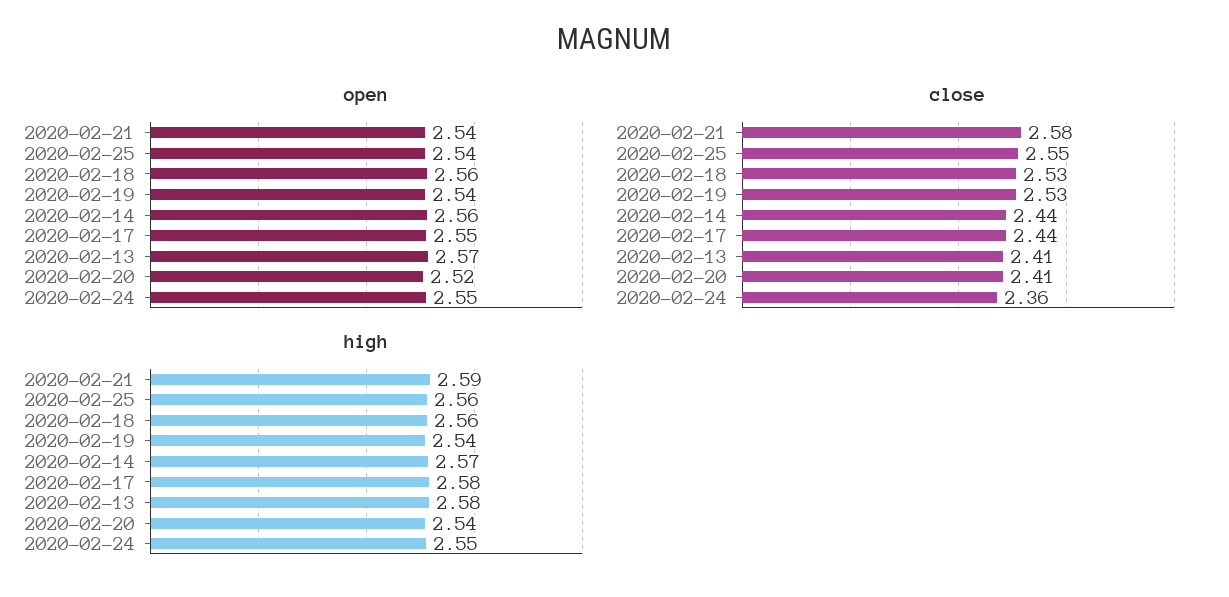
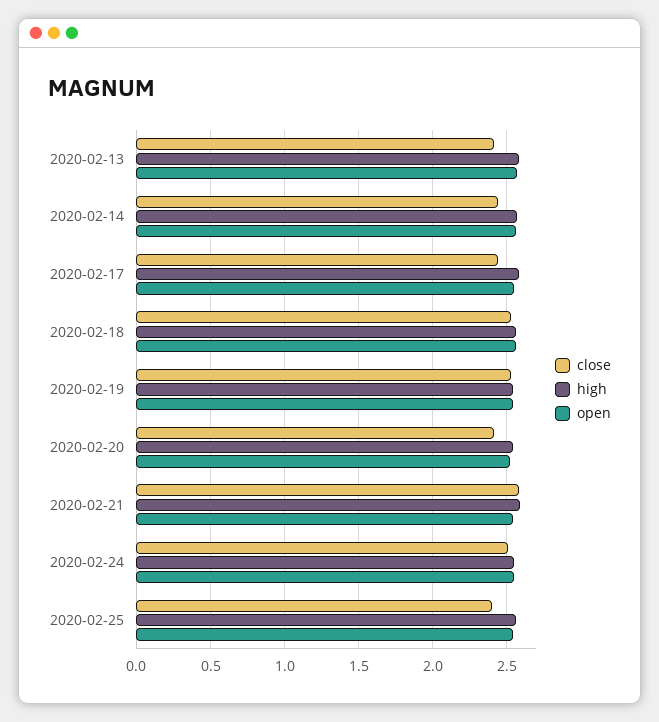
close, 2020-02-25: 2.55 -> 2.4
close, 2020-02-24: 2.36 -> 2.5

